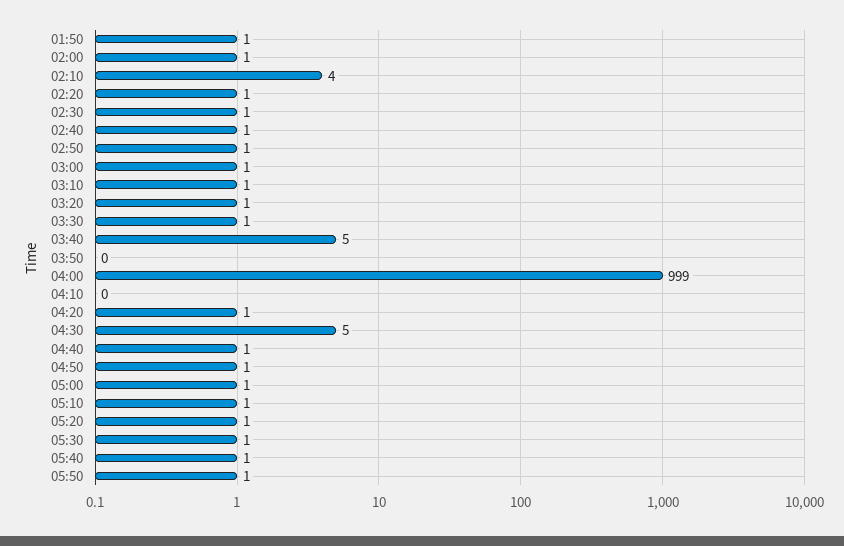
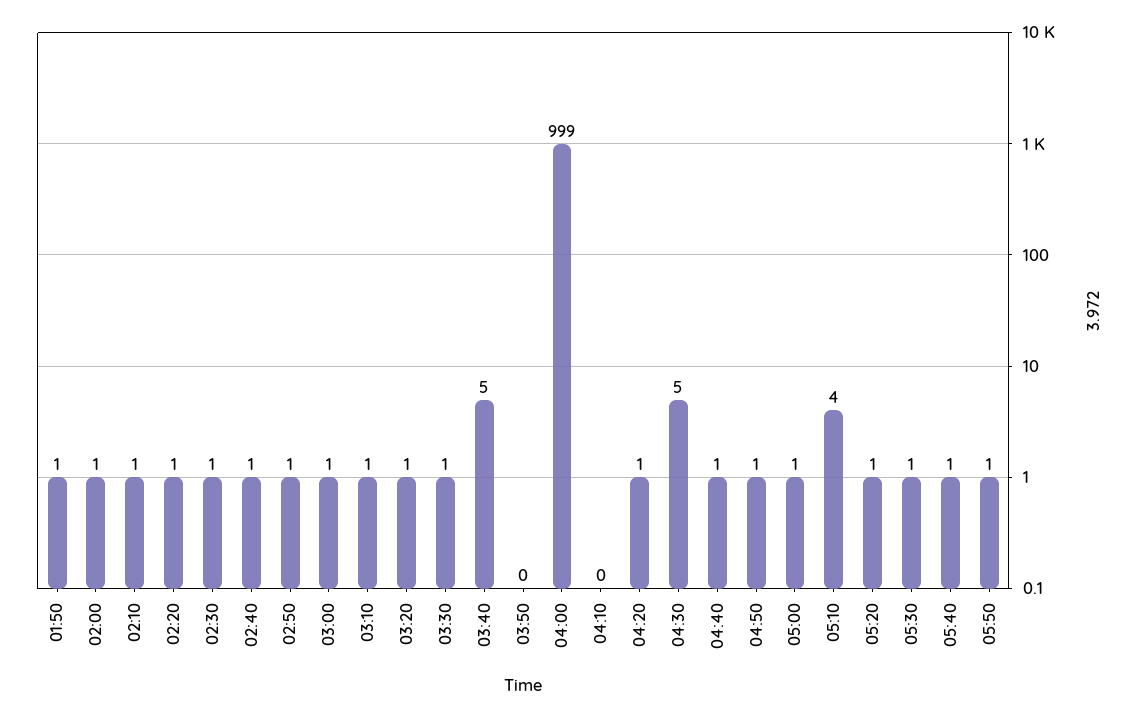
02:10: 4 -> 1
05:10: 1 -> 4

